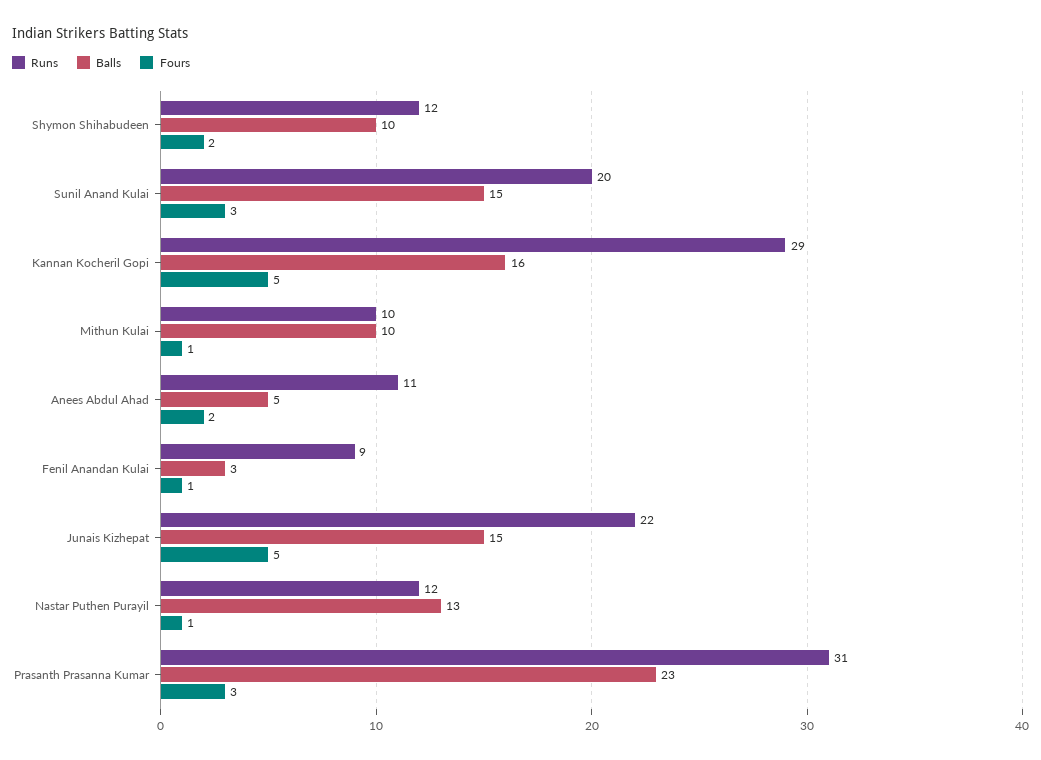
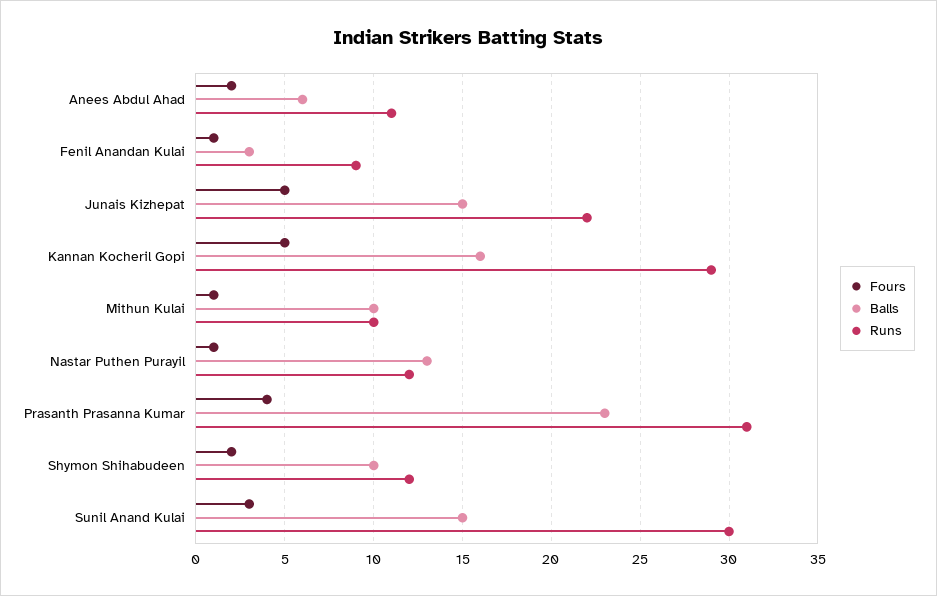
Runs, Sunil Anand Kulai: 20 -> 30
Balls, Anees Abdul Ahad: 5 -> 6
Fours, Prasanth Prasanna Kumar: 3 -> 4

